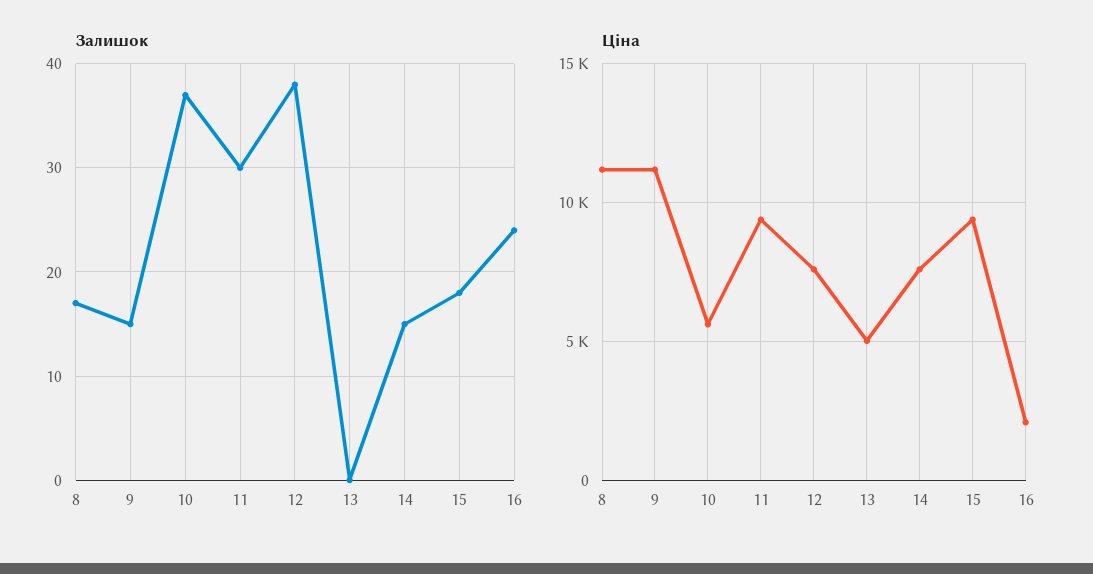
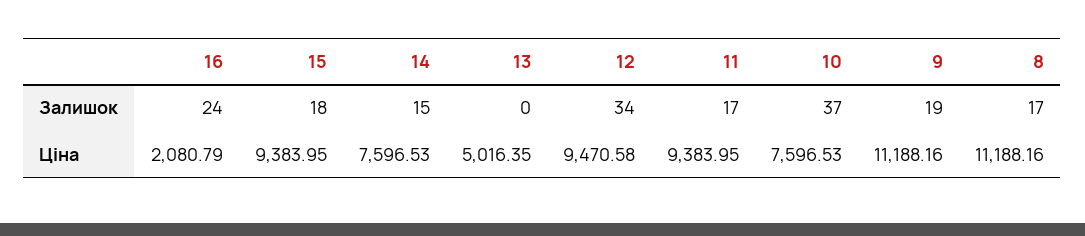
Залишок, 9: 15 -> 19
Залишок, 11: 30 -> 17
Залишок, 12: 38 -> 34
Ціна, 10: 5500 -> 7596.53
Ціна, 12: 7500 -> 9470.58

